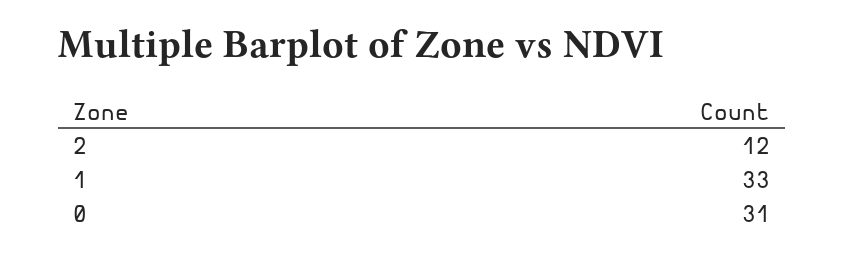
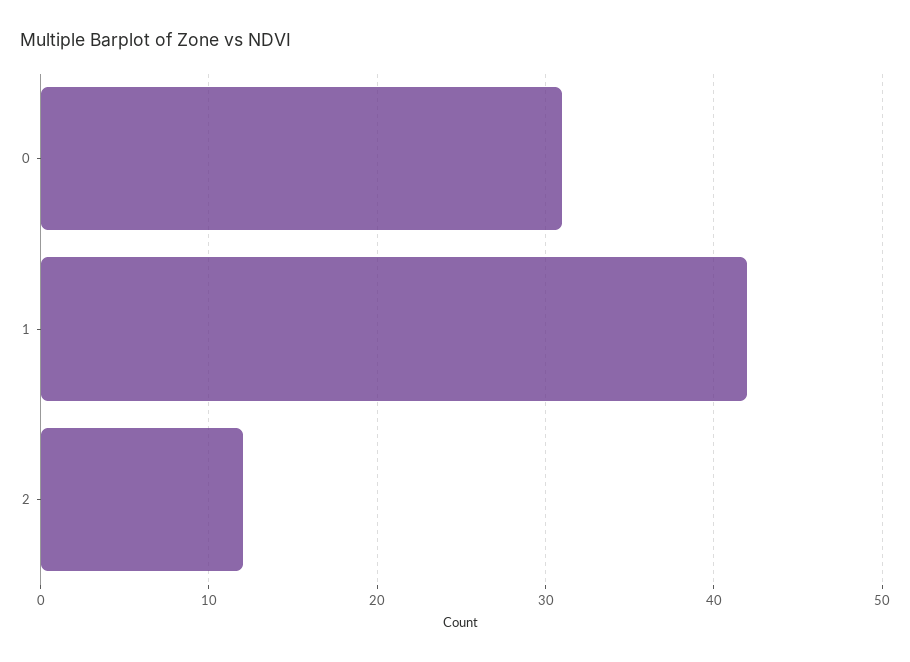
1: 33 -> 42

